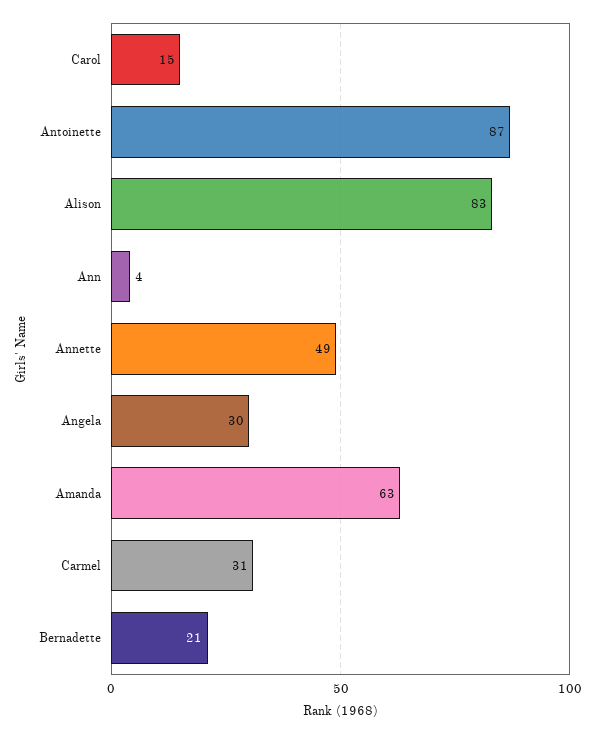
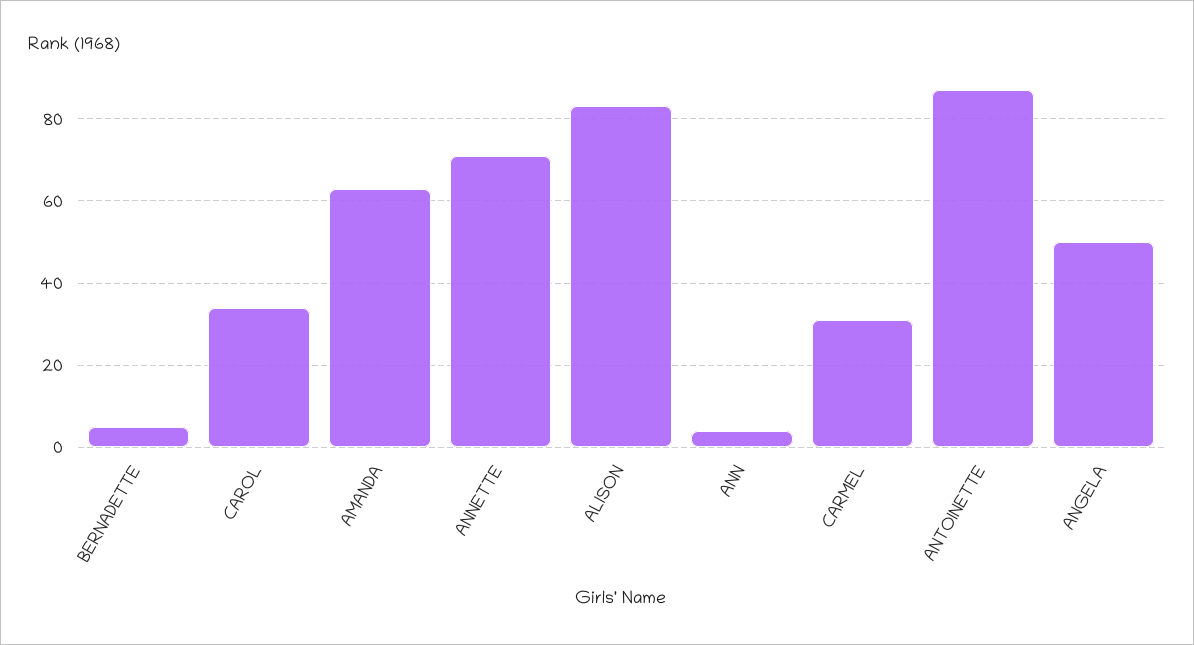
Carol: 15 -> 35
Annette: 49 -> 70
Angela: 30 -> 50
Bernadette: 21 -> 5

